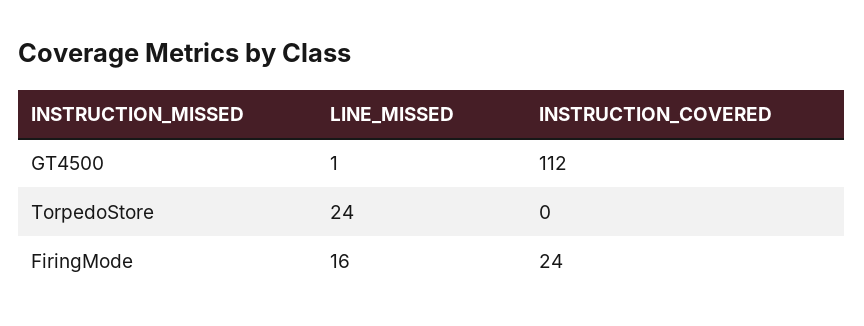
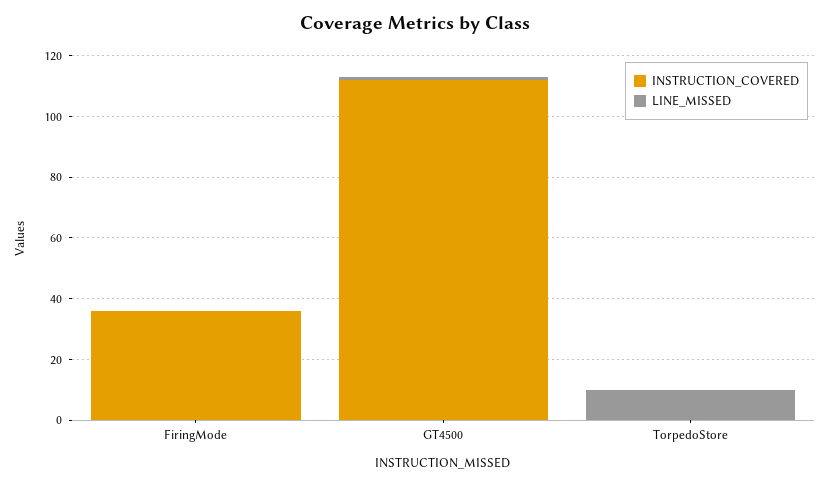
LINE_MISSED, TorpedoStore: 24 -> 10
LINE_MISSED, FiringMode: 16 -> 0
INSTRUCTION_COVERED, FiringMode: 24 -> 35

